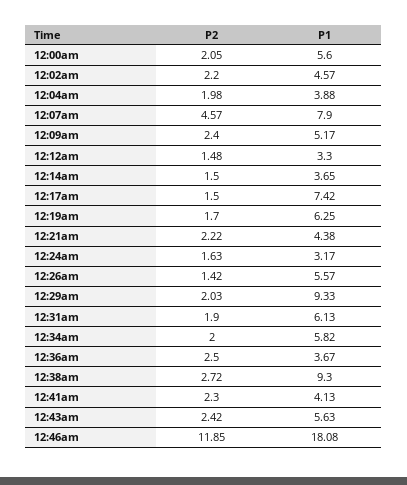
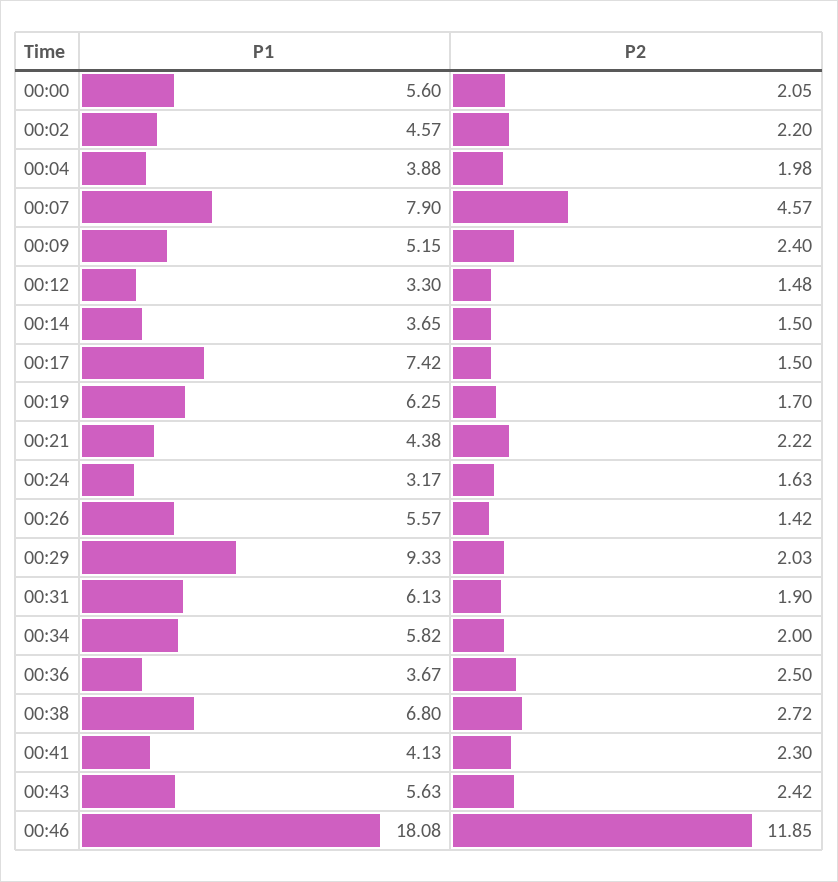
P1, 12:09am: 5.17 -> 5.15
P1, 12:38am: 9.3 -> 6.8

